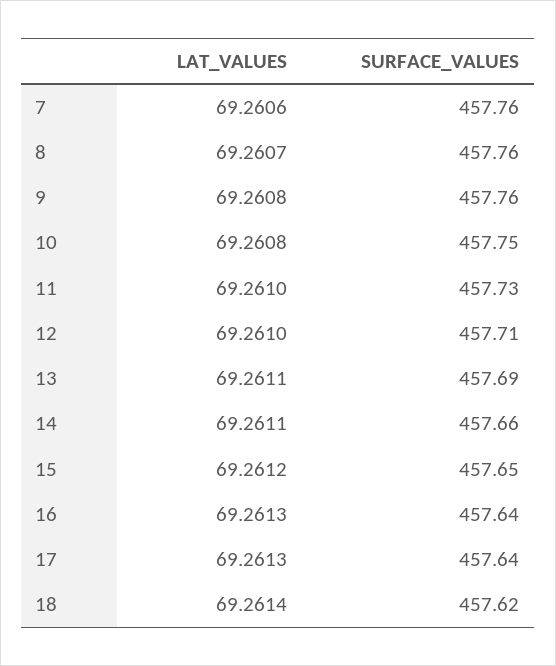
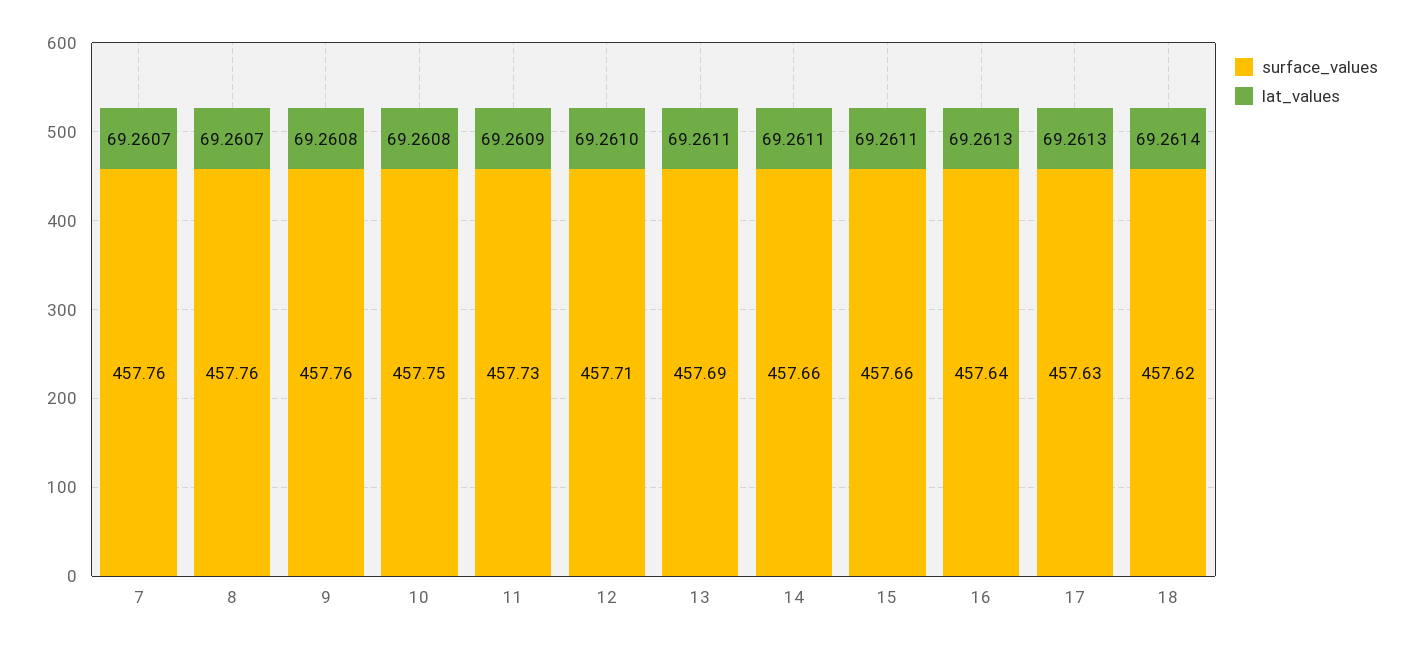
LAT_VALUES, 7: 69.2606 -> 69.2607
LAT_VALUES, 11: 69.261 -> 69.2609
LAT_VALUES, 15: 69.2612 -> 69.2611
SURFACE_VALUES, 15: 457.65 -> 457.66
SURFACE_VALUES, 17: 457.64 -> 457.63

